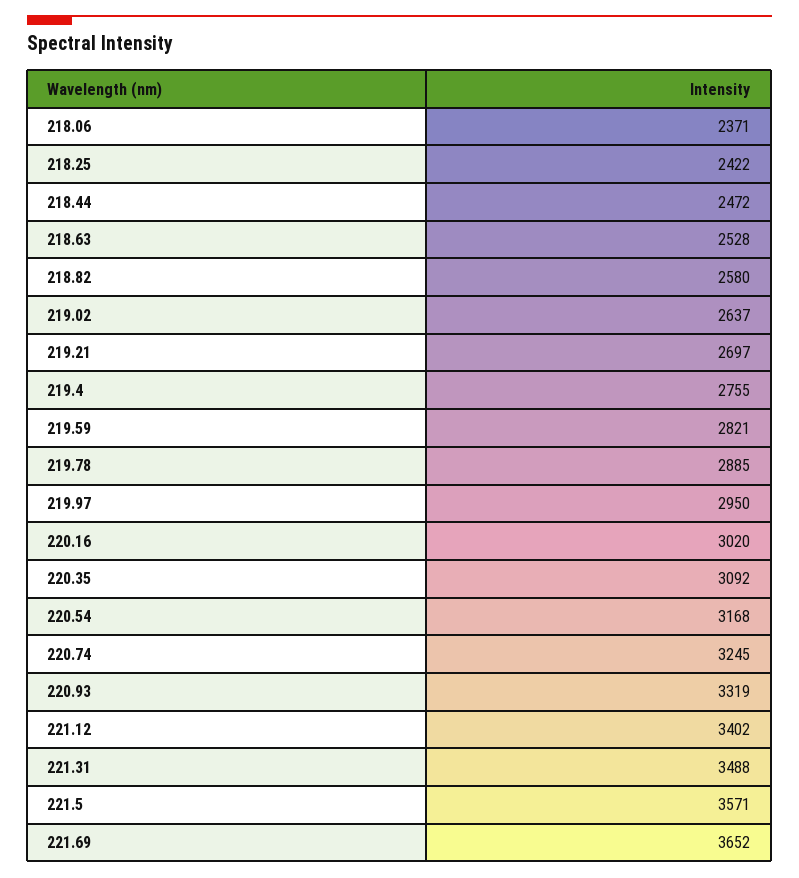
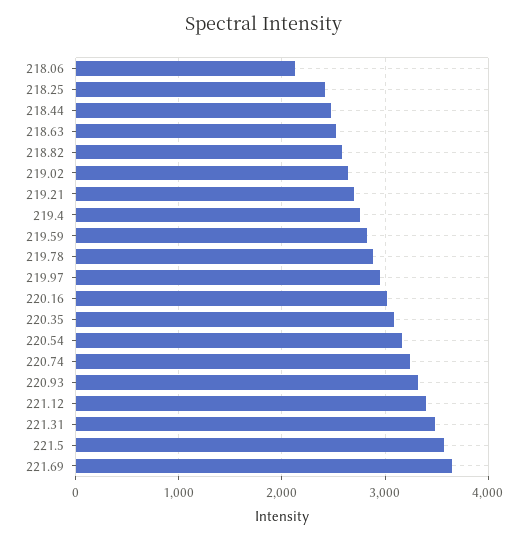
218.06: 2371 -> 2100

